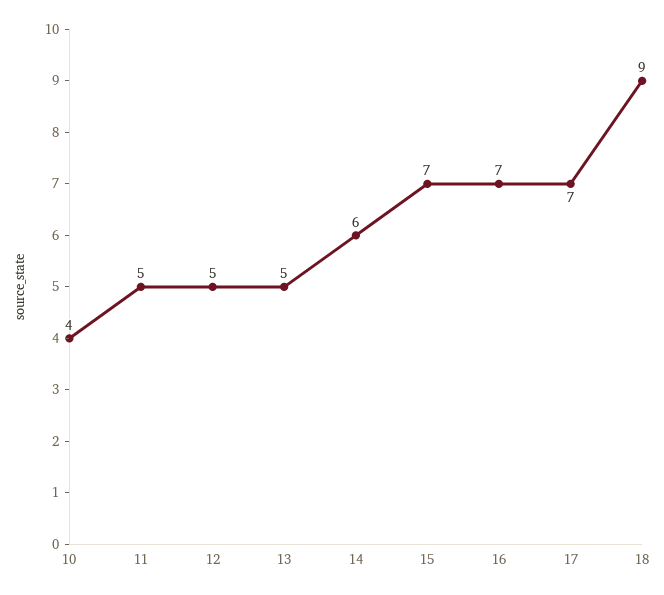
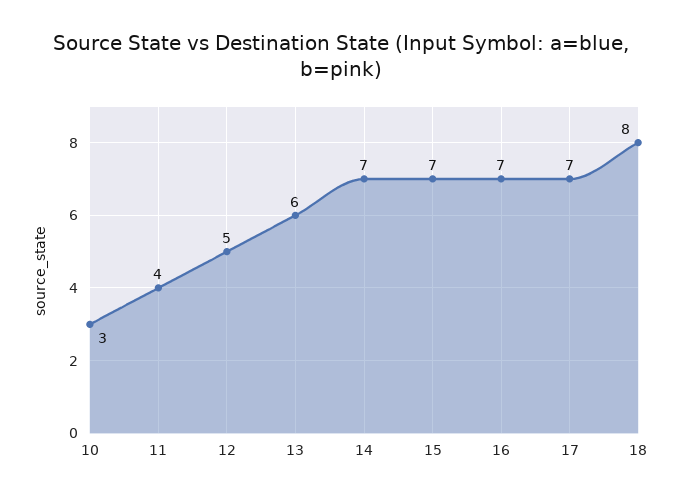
10: 4 -> 3
11: 5 -> 4
13: 5 -> 6
14: 6 -> 7
18: 9 -> 8

